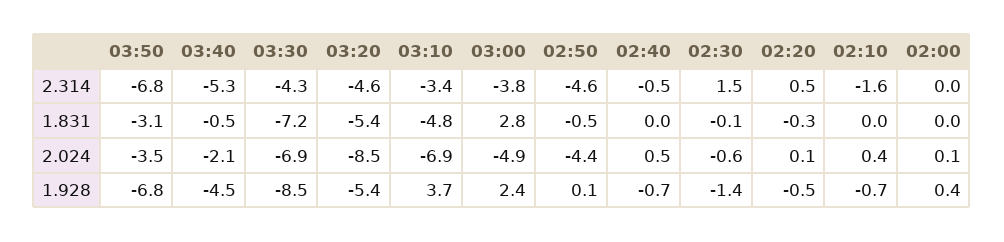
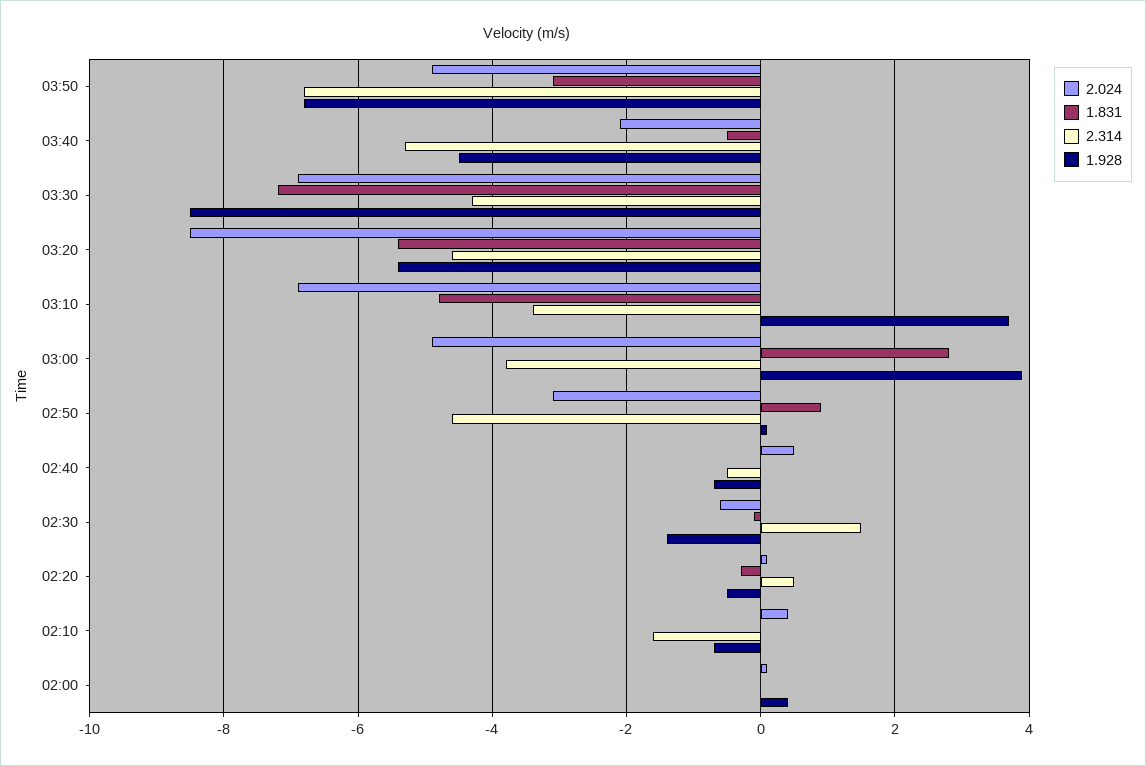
1.831, 02:50: -0.5 -> 1
2.024, 03:50: -3.5 -> -5
2.024, 02:50: -4.4 -> -3
1.928, 03:00: 2.4 -> 4

